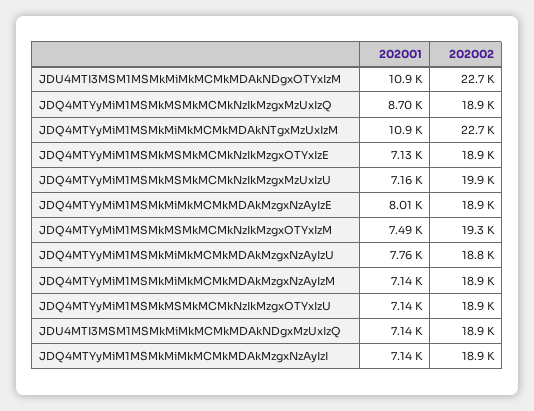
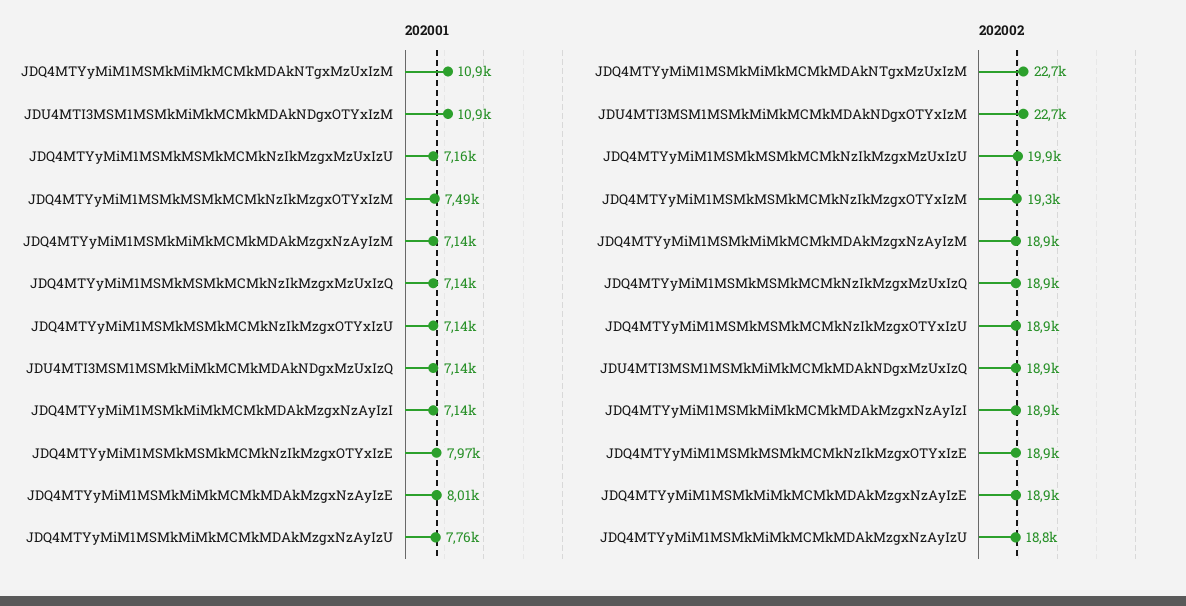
202001, JDQ4MTYyMiM1MSMkMSMkMCMkNzIkMzgxMzUxIzQ: 8700 -> 7140
202001, JDQ4MTYyMiM1MSMkMSMkMCMkNzIkMzgxOTYxIzE: 7130 -> 7970

